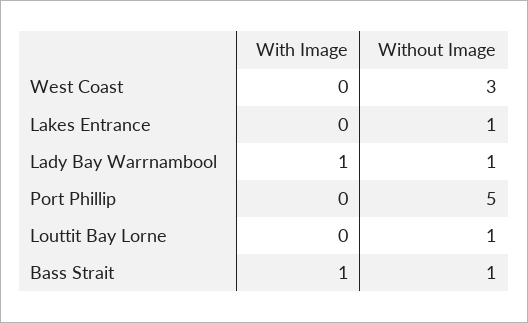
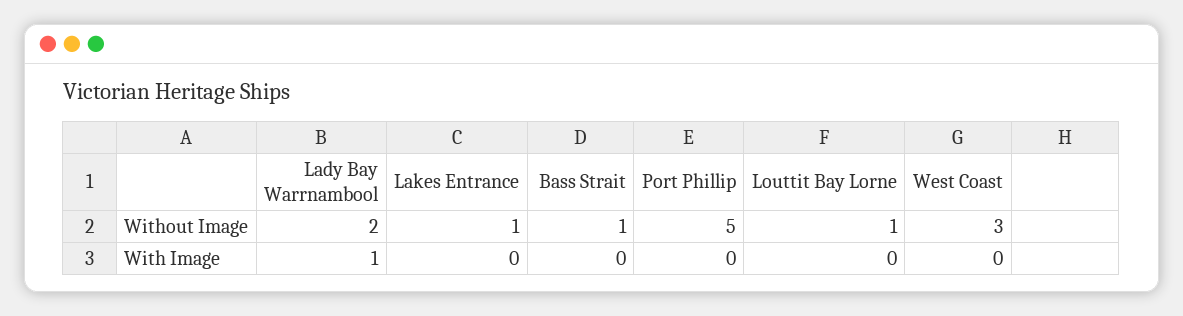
Without Image, Lady Bay Warrnambool: 1 -> 2
With Image, Bass Strait: 1 -> 0

